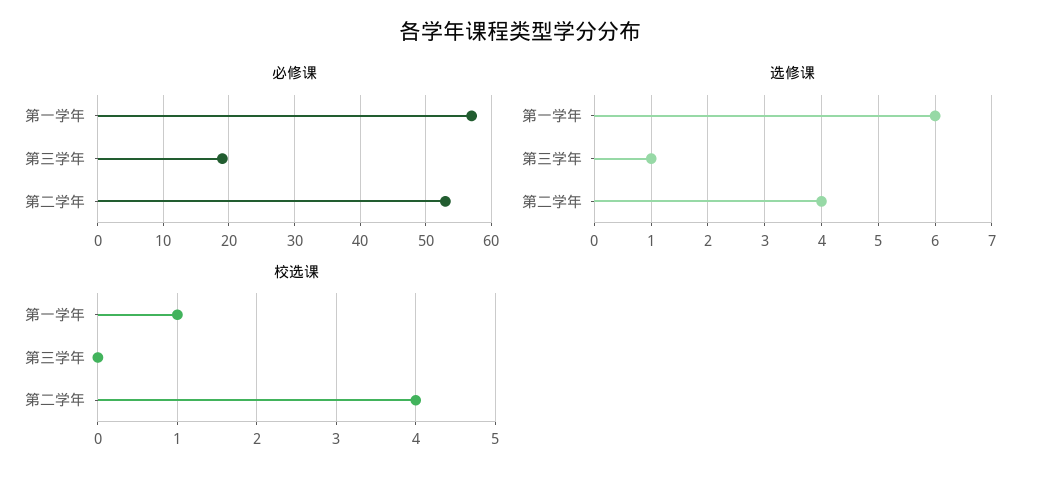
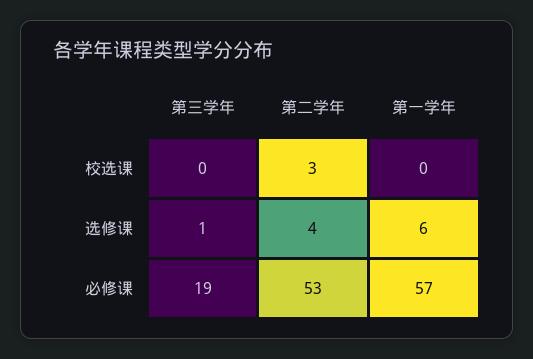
校选课, 第一学年: 1 -> 0
校选课, 第二学年: 4 -> 3

